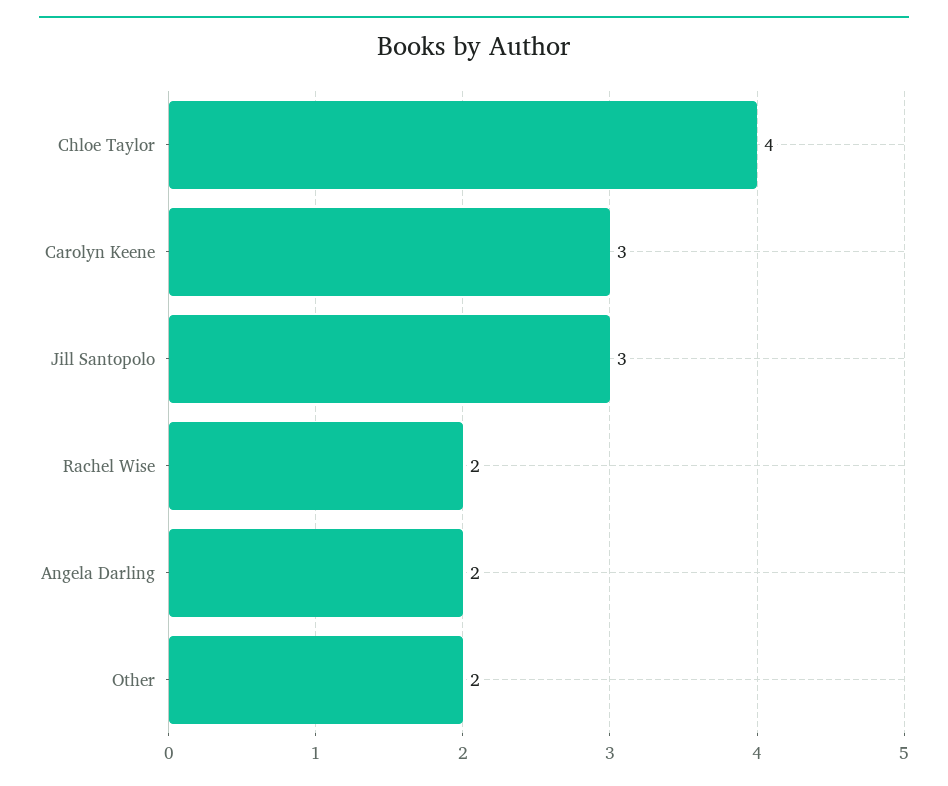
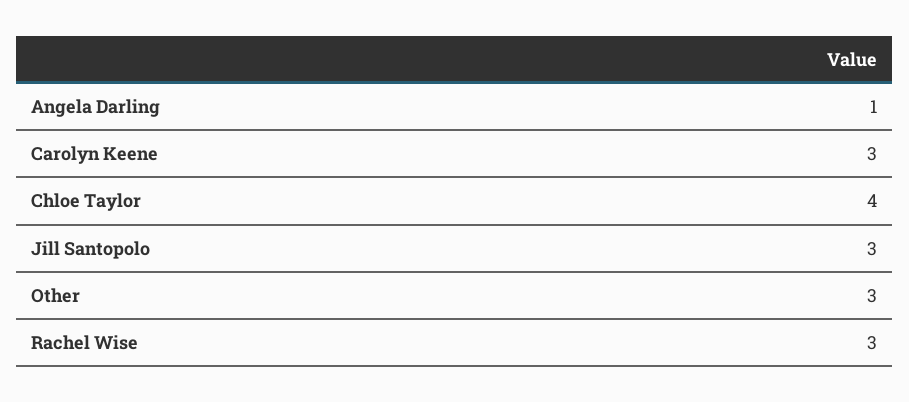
Rachel Wise: 2 -> 3
Angela Darling: 2 -> 1
Other: 2 -> 3

